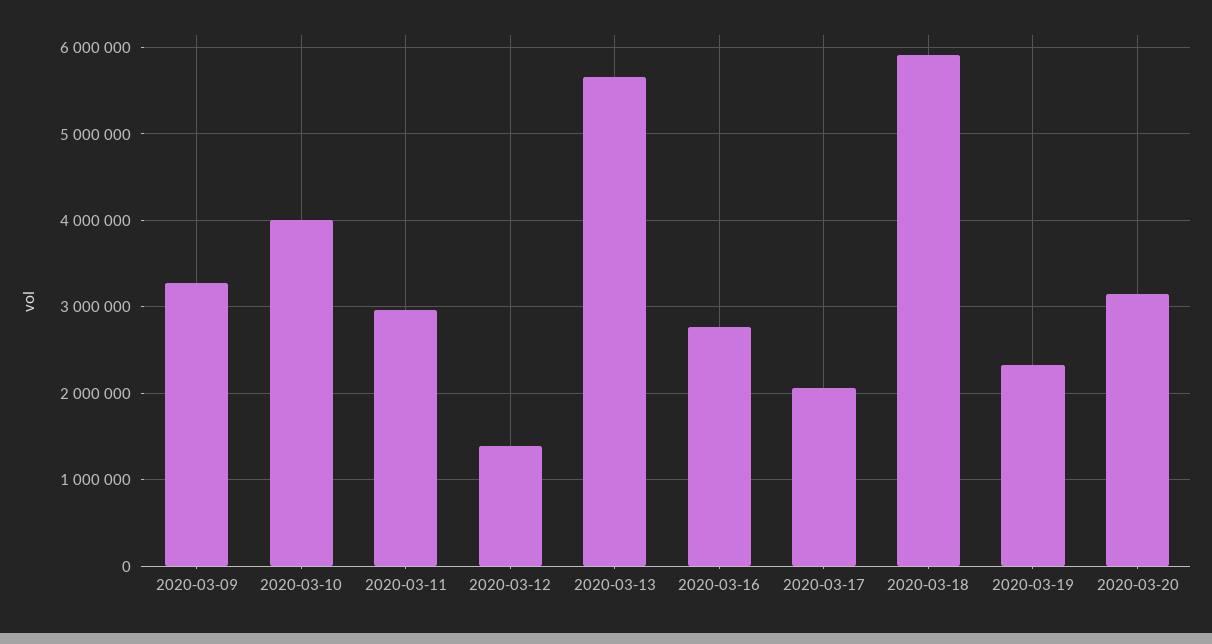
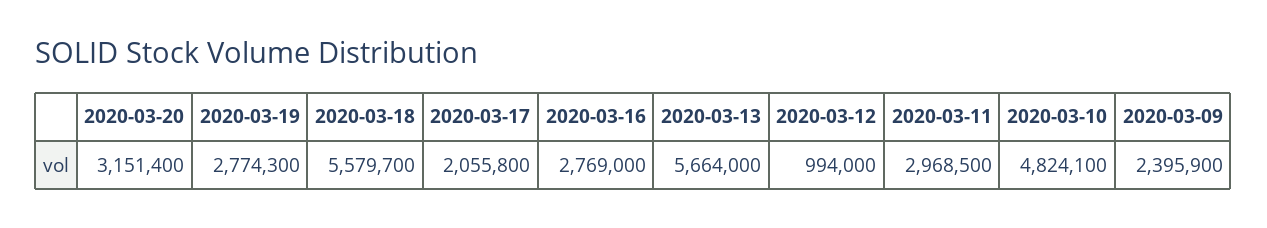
2020-03-09: 3300000 -> 2395900
2020-03-10: 4000000 -> 4824100
2020-03-12: 1400000 -> 994000
2020-03-18: 5900000 -> 5579700
2020-03-19: 2300000 -> 2774300

